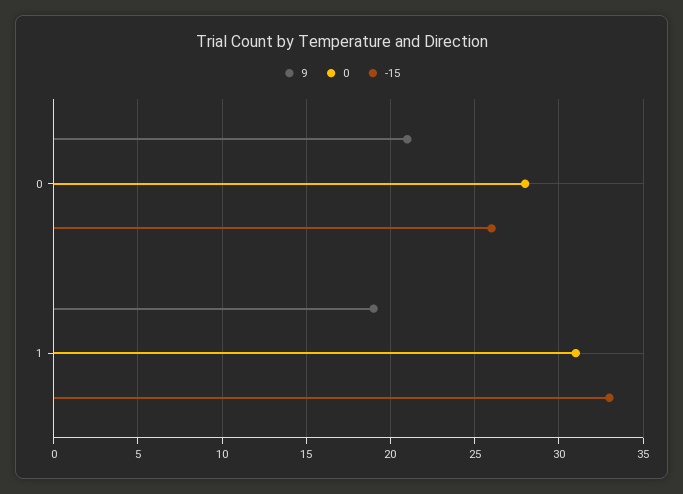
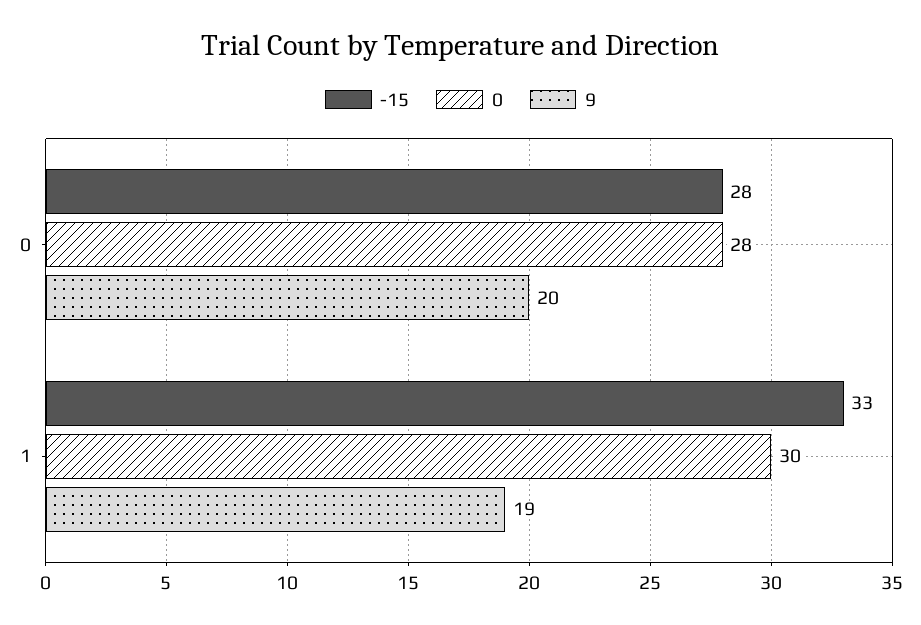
9, 0: 21 -> 20
-15, 0: 26 -> 28
0, 1: 31 -> 30

